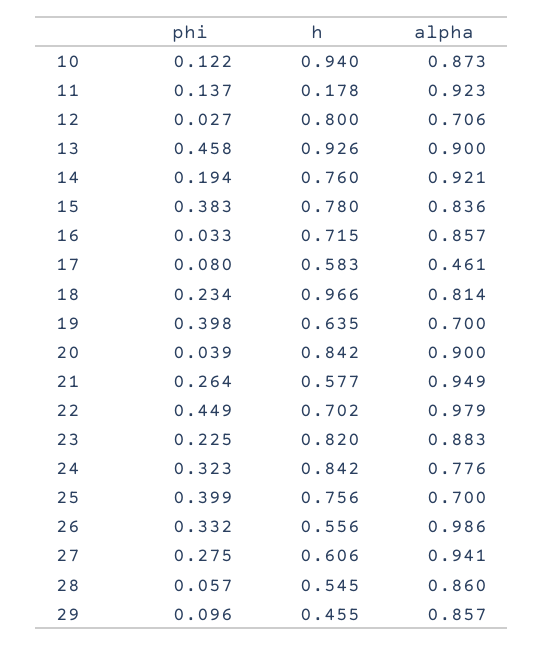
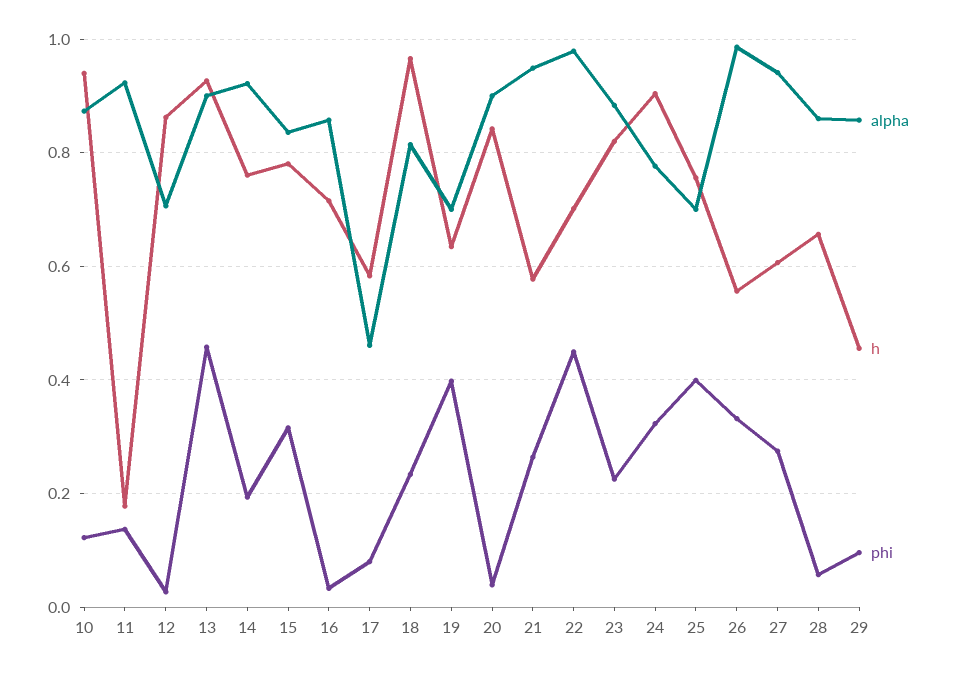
h, 12: 0.8 -> 0.86
phi, 15: 0.383 -> 0.32
h, 24: 0.842 -> 0.9
h, 28: 0.545 -> 0.66

